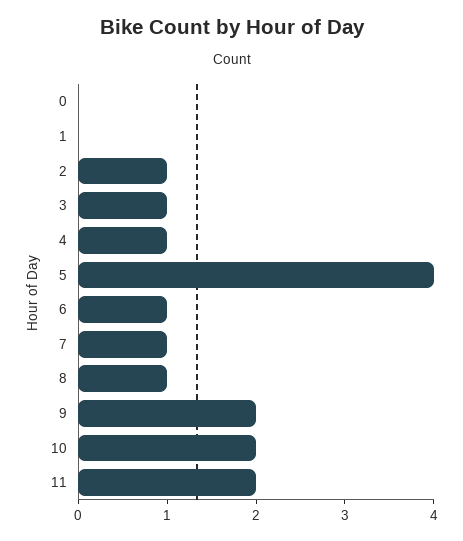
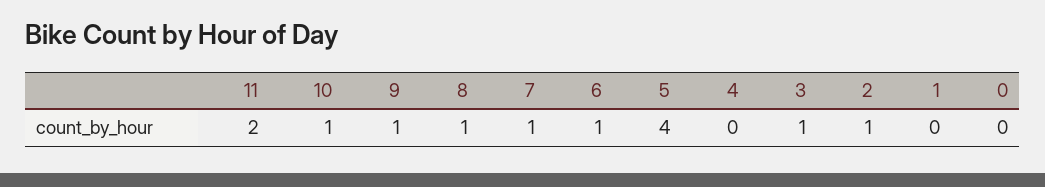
4: 1 -> 0
9: 2 -> 1
10: 2 -> 1

